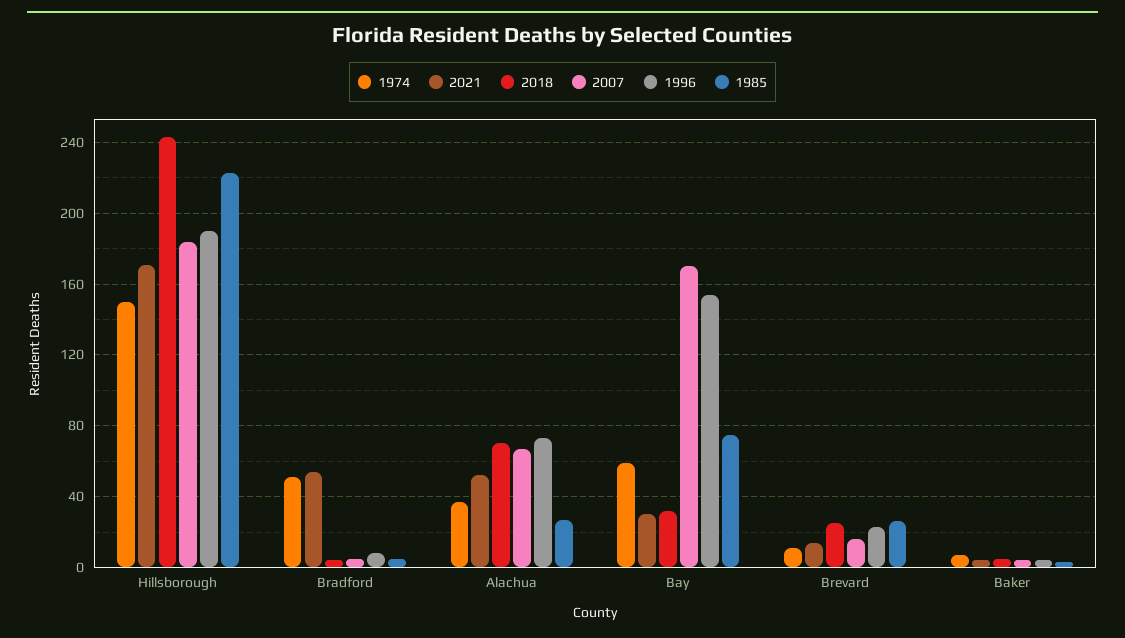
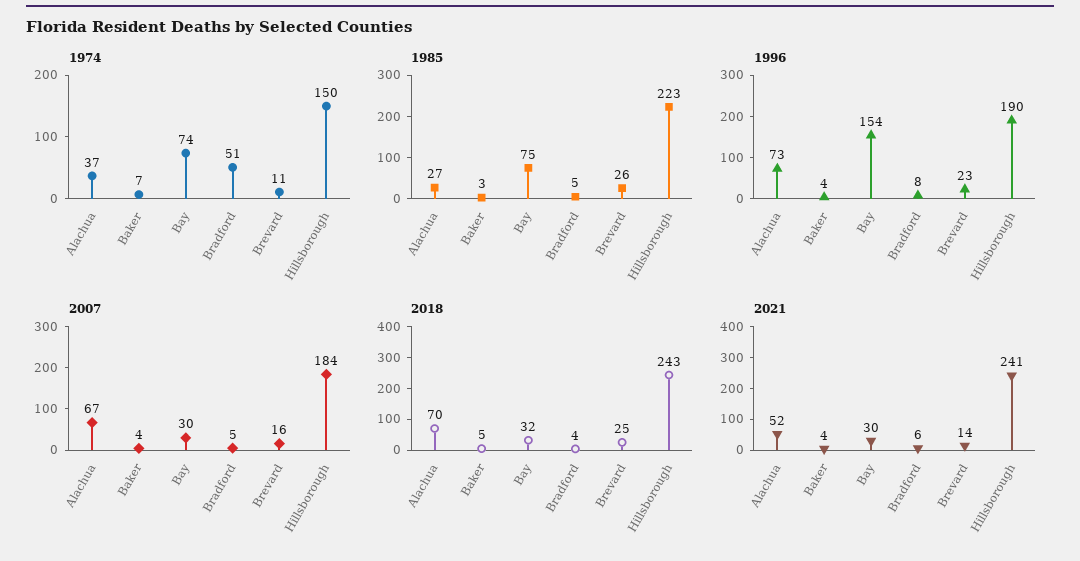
2021, Hillsborough: 170 -> 241
2021, Bradford: 55 -> 6
1974, Bay: 60 -> 74
2007, Bay: 170 -> 30

